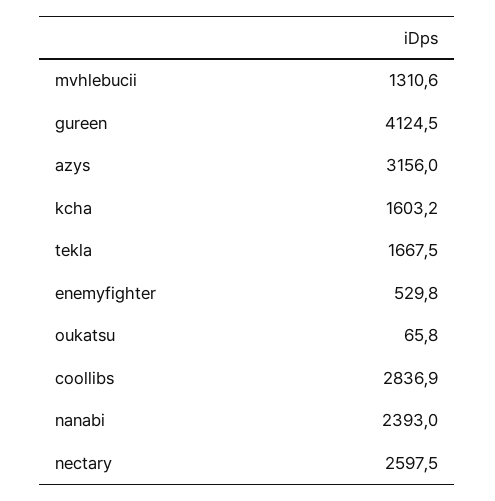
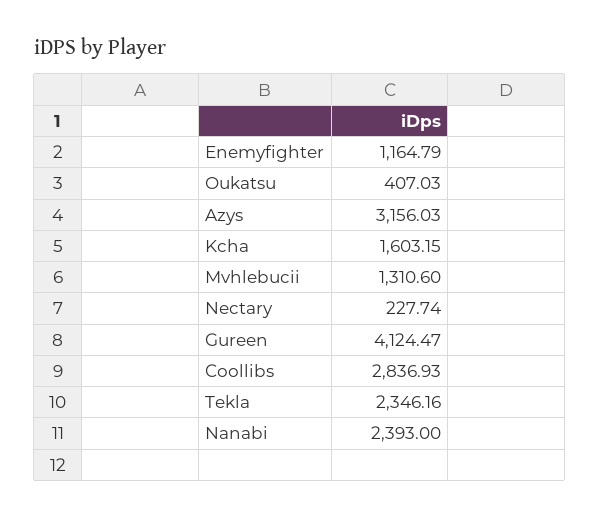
tekla: 1667.5 -> 2346.16
enemyfighter: 529.8 -> 1164.79
oukatsu: 65.8 -> 407.03
nectary: 2597.5 -> 227.74

